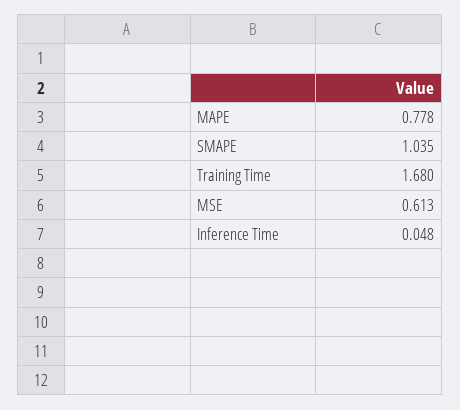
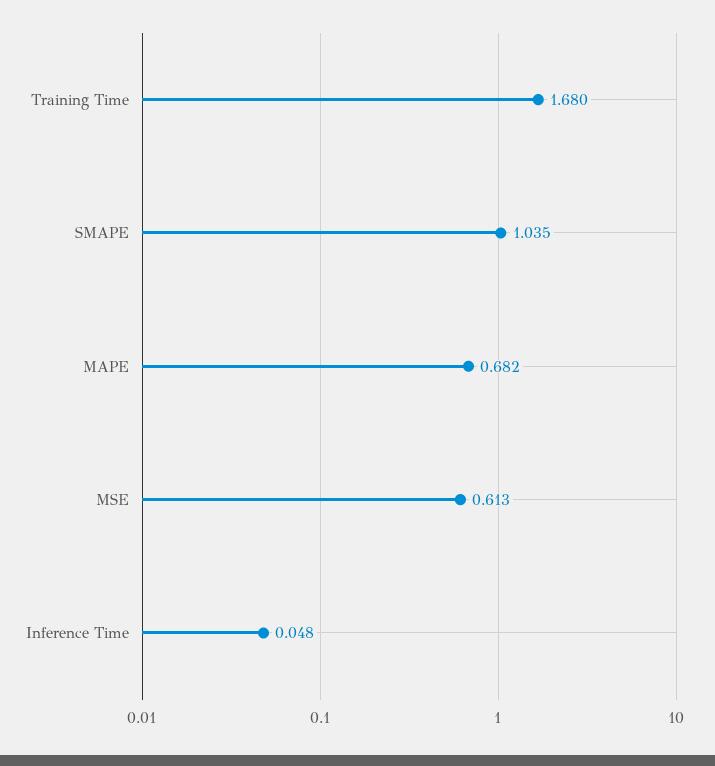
MAPE: 0.778 -> 0.682

